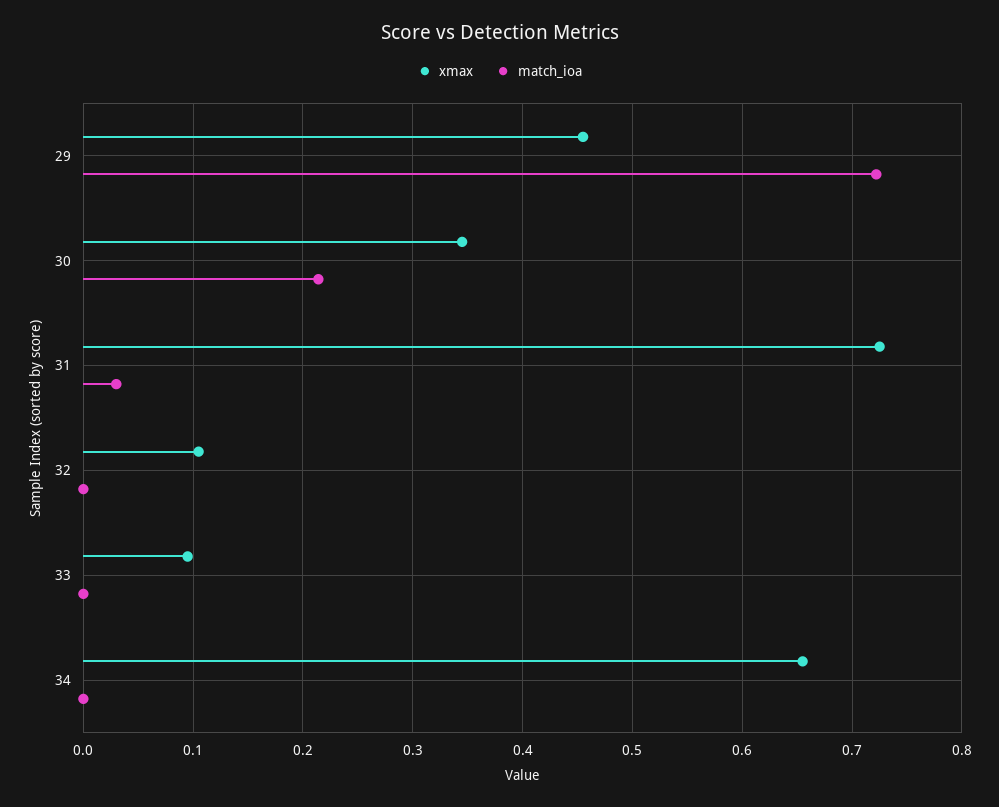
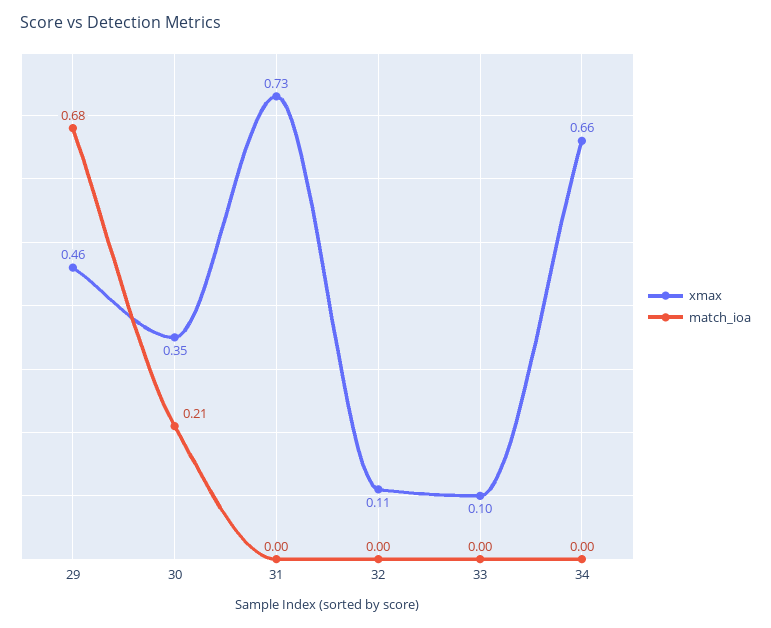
match_ioa, 29: 0.72 -> 0.68
match_ioa, 31: 0.03 -> 0

